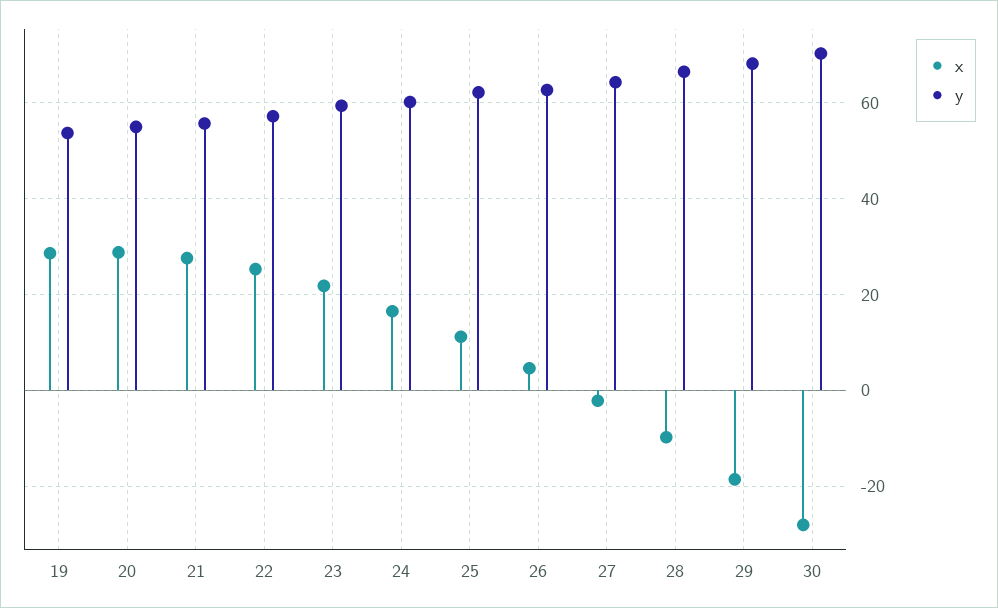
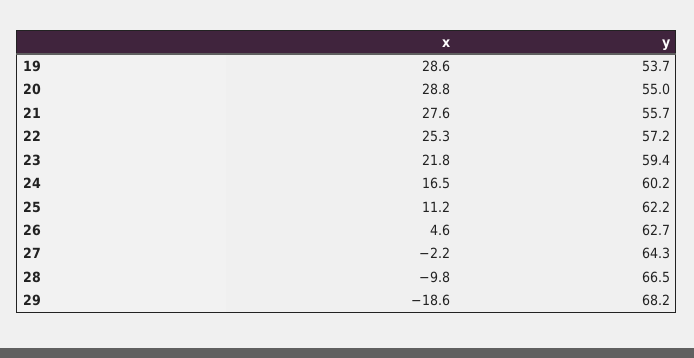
x, 30: -28 -> none
y, 30: 70 -> none

